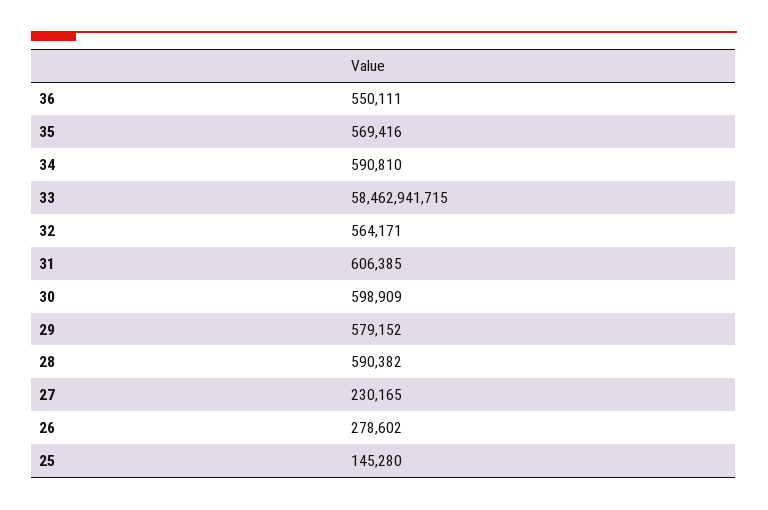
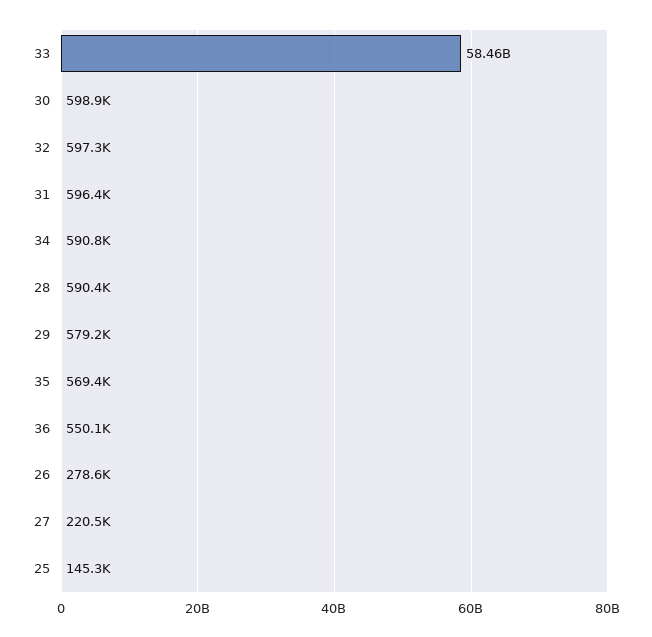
32: 564171 -> 597300
31: 606385 -> 596400
27: 230165 -> 220500

